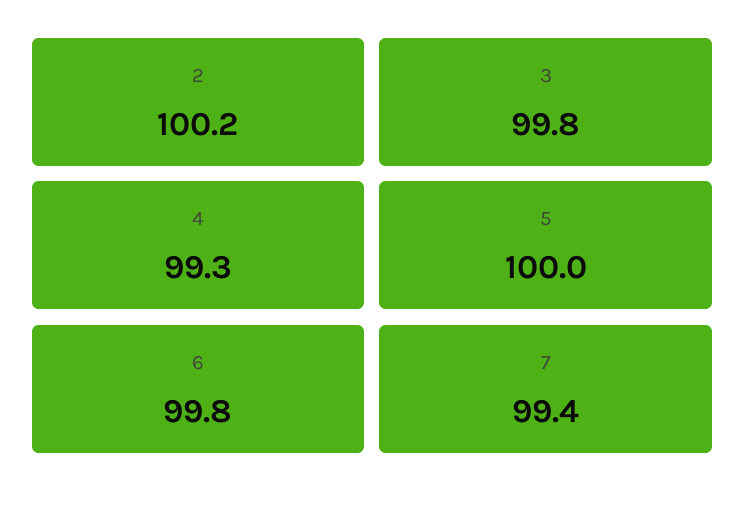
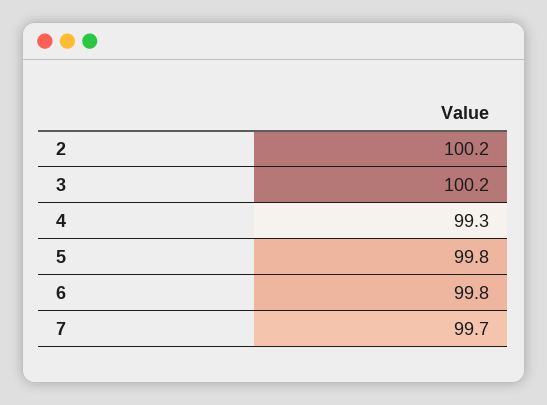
3: 99.8 -> 100.2
5: 100 -> 99.8
7: 99.4 -> 99.7

